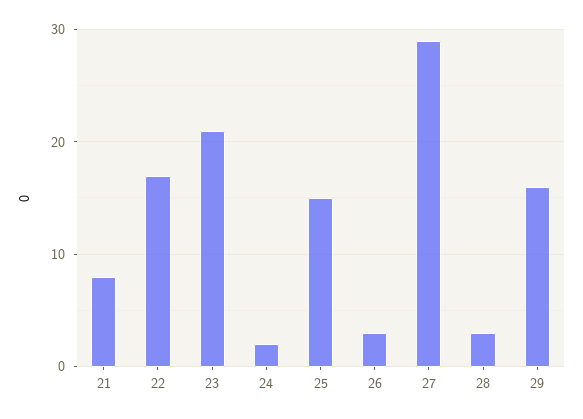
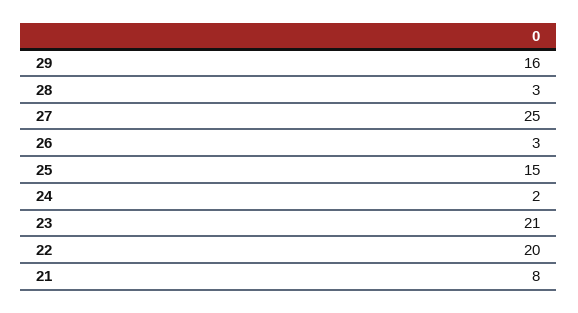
22: 17 -> 20
27: 29 -> 25

